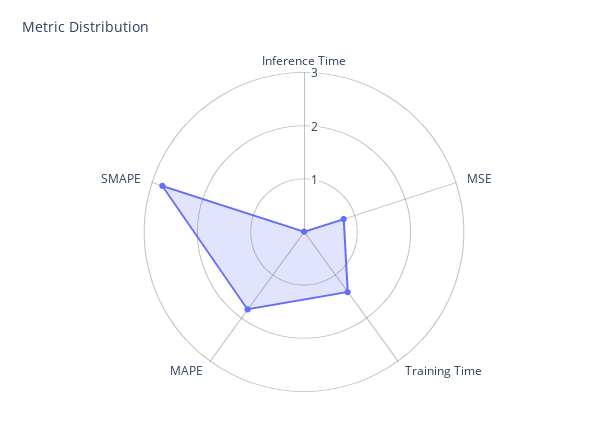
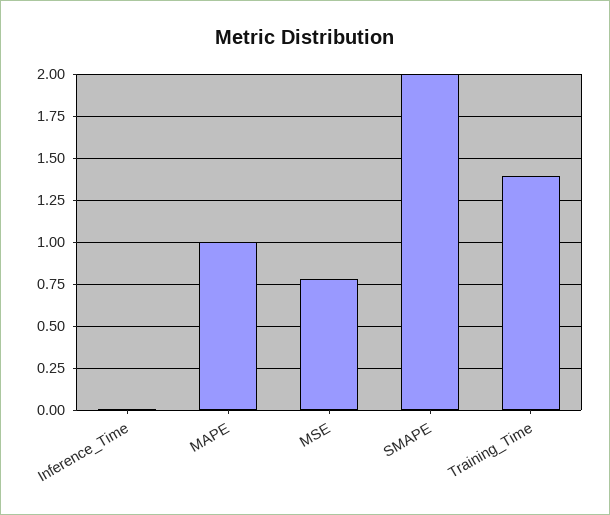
MAPE: 1.8 -> 1
SMAPE: 2.8 -> 2

